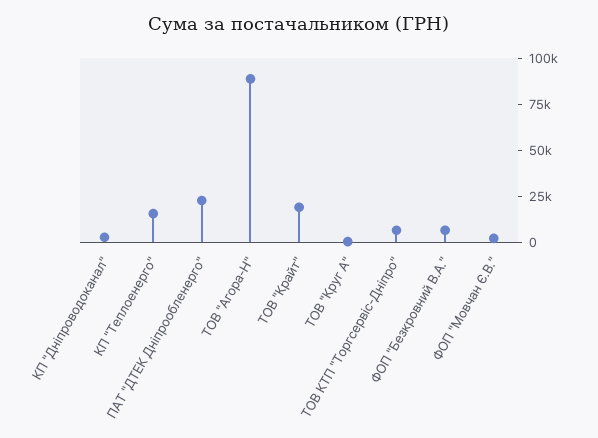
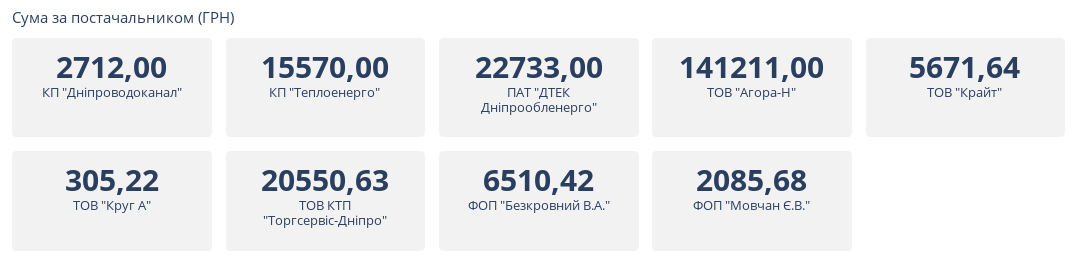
ТОВ "Агора-Н": 90000 -> 141211
ТОВ "Крайт": 20000 -> 5671.64
ТОВ КТП "Торгсервіс-Дніпро": 5000 -> 20550.63

